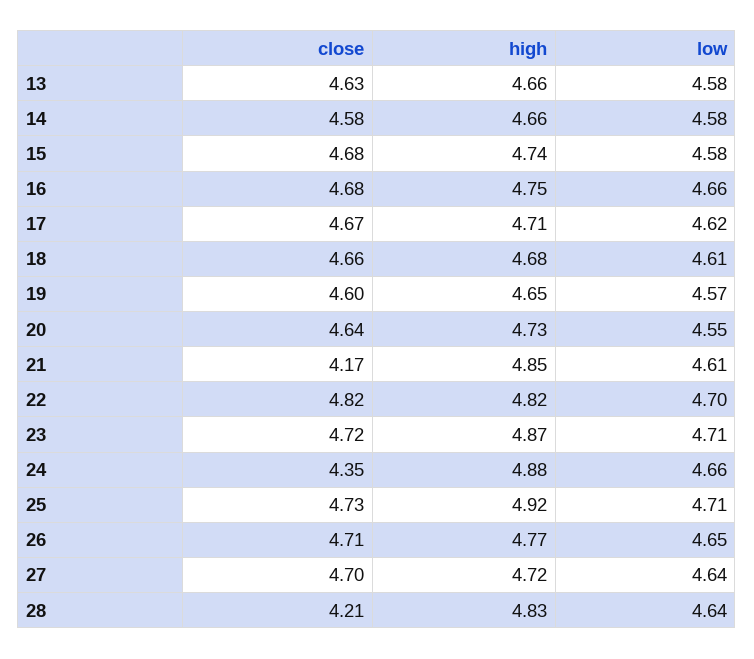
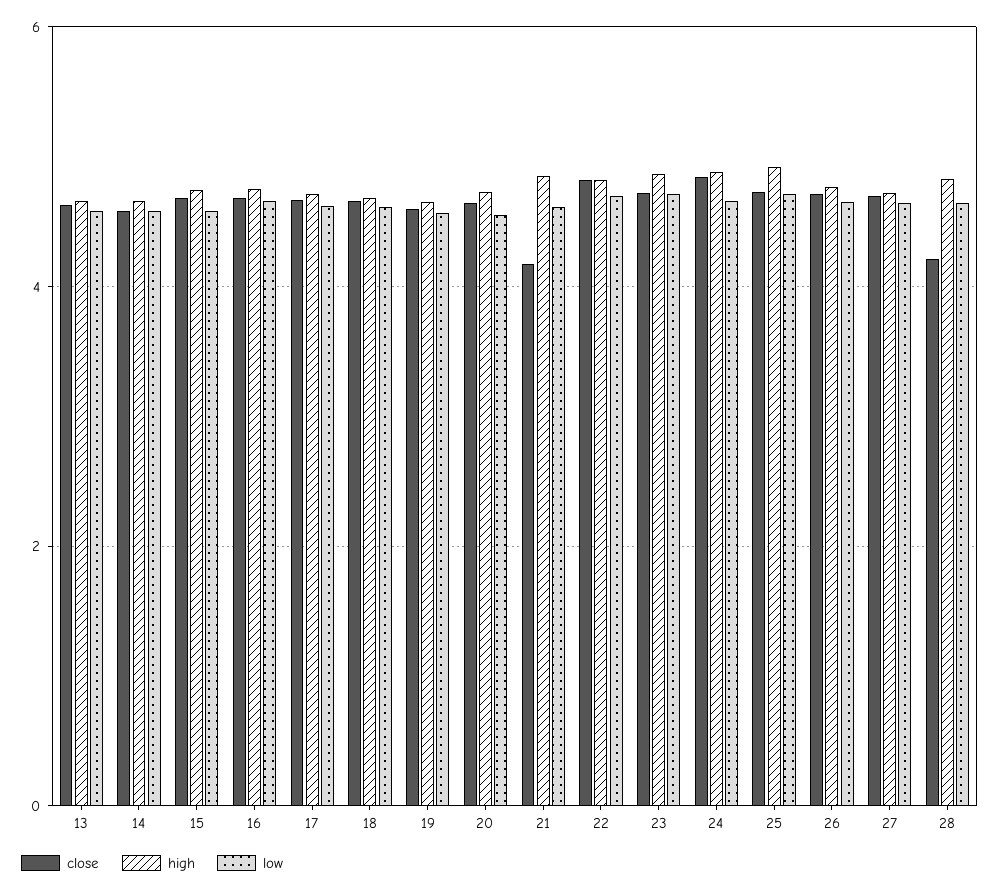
close, 24: 4.35 -> 4.8

